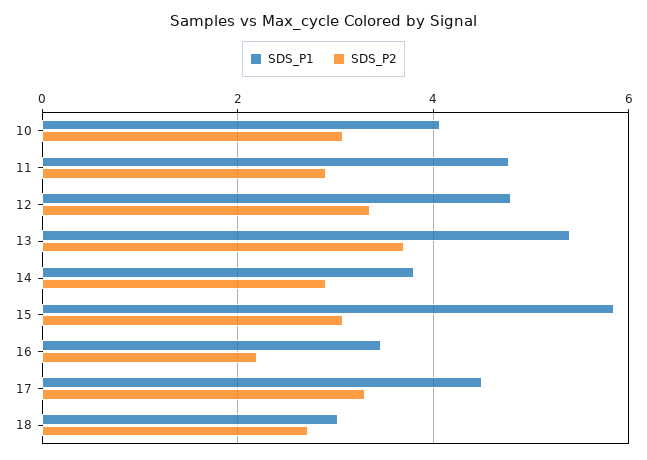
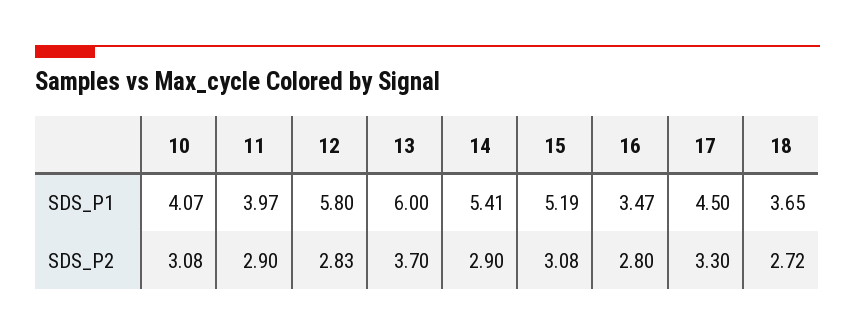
SDS_P1, 11: 4.8 -> 3.97
SDS_P1, 12: 4.8 -> 5.8
SDS_P2, 12: 3.4 -> 2.83
SDS_P1, 13: 5.4 -> 6
SDS_P1, 14: 3.8 -> 5.41
SDS_P1, 15: 5.8 -> 5.19
SDS_P2, 16: 2.2 -> 2.8
SDS_P1, 18: 3 -> 3.65

